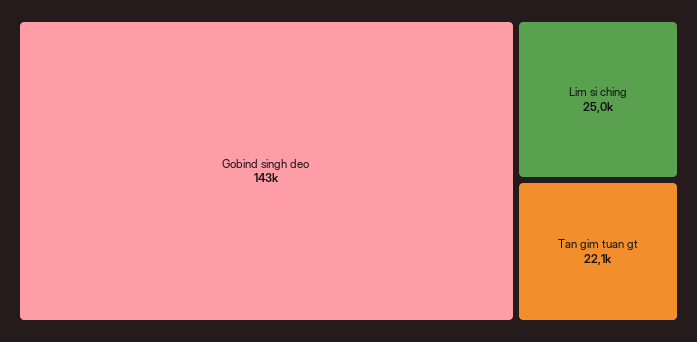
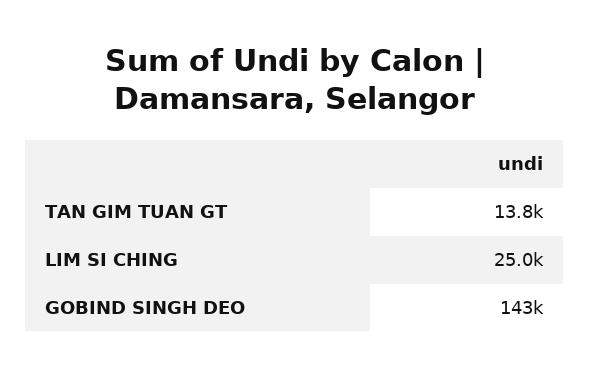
Tan gim tuan gt: 22100 -> 13800

